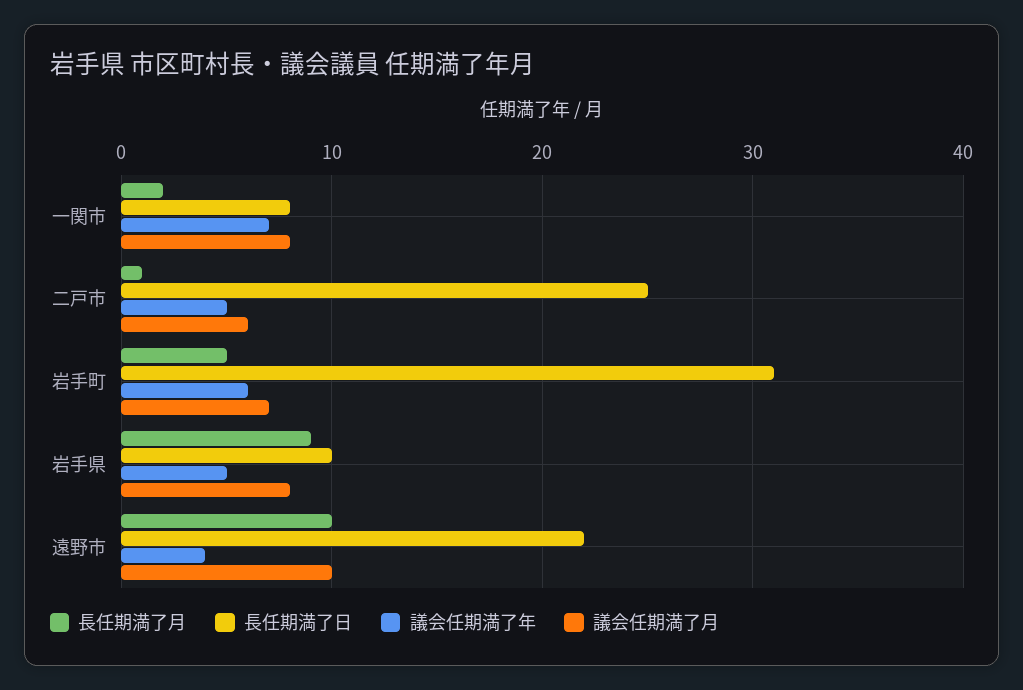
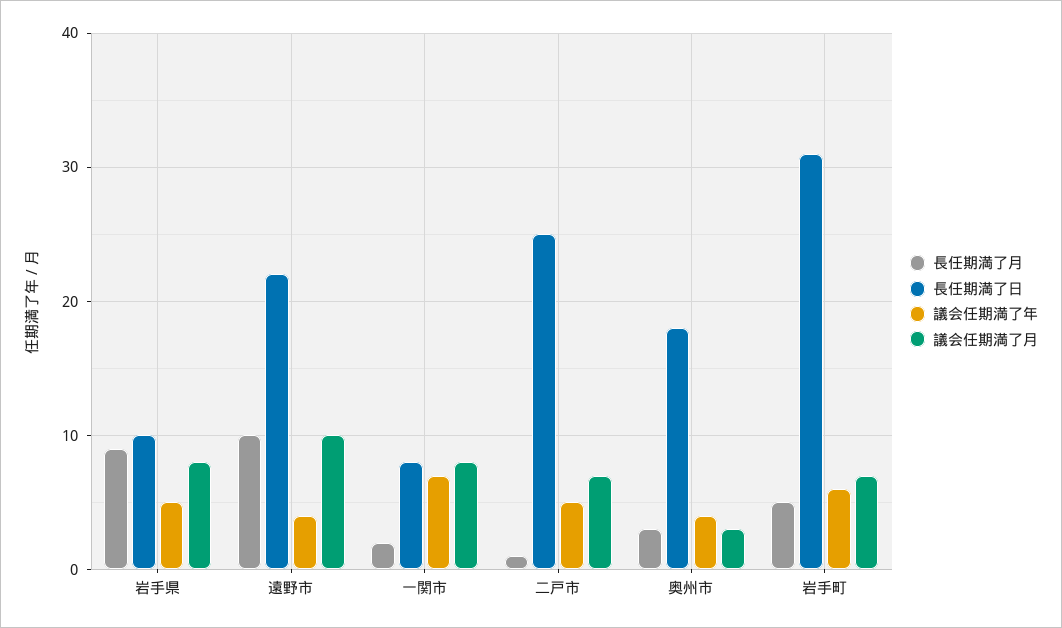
議会任期満了月, 二戸市: 6 -> 7
長任期満了月, 奥州市: none -> 3
長任期満了日, 奥州市: none -> 18
議会任期満了年, 奥州市: none -> 4
議会任期満了月, 奥州市: none -> 3

